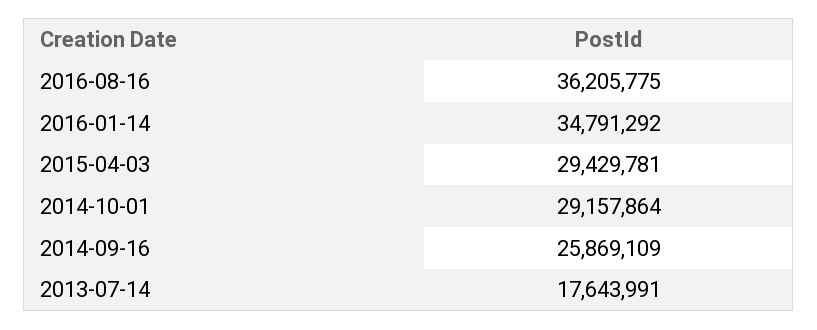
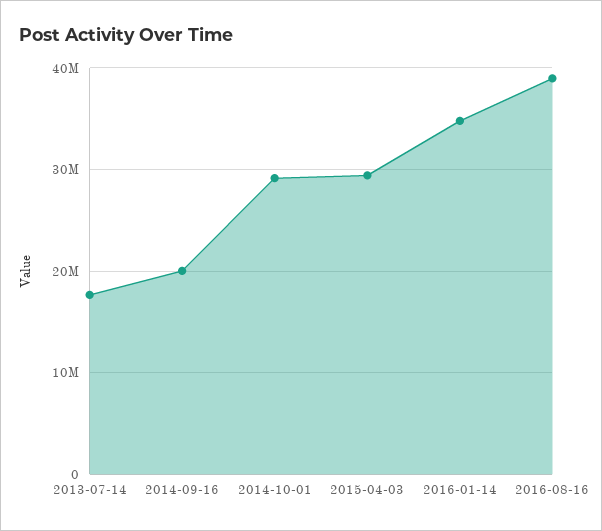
2016-08-16: 36205775 -> 39000000
2014-09-16: 25869109 -> 20000000

